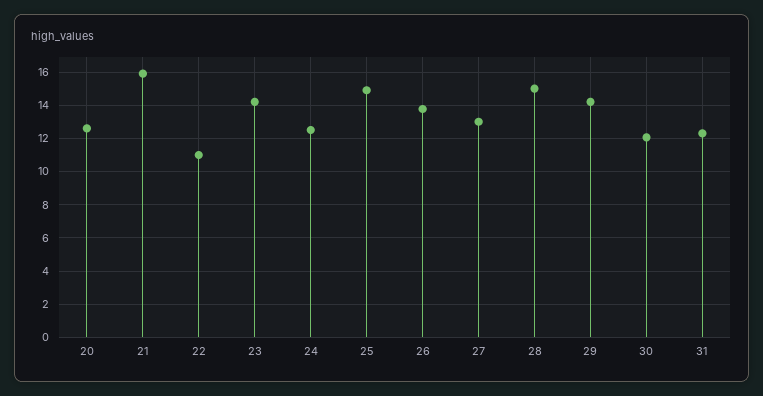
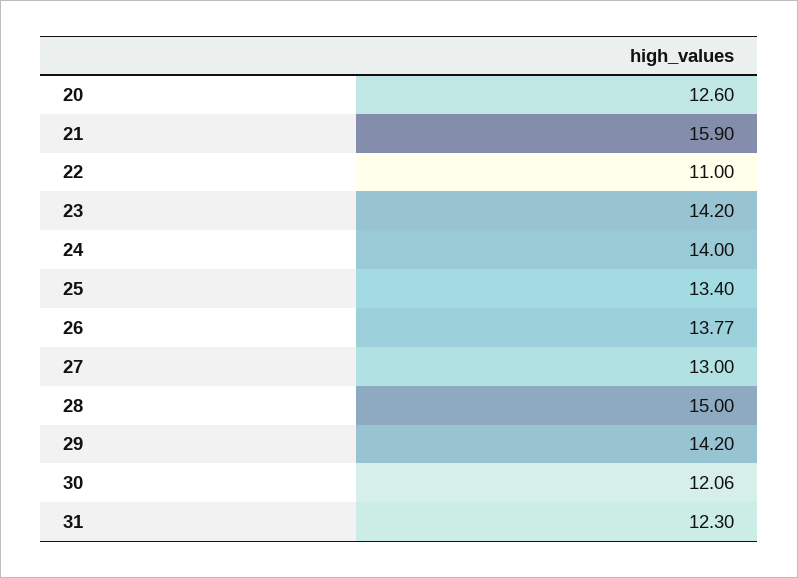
24: 12.5 -> 14
25: 15 -> 13.4

